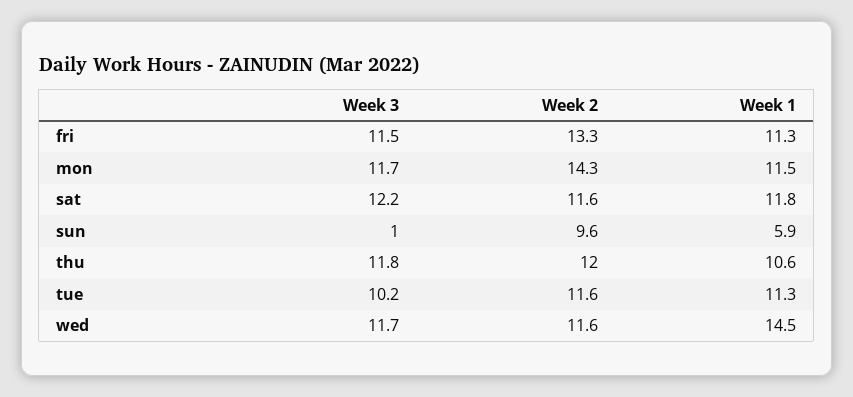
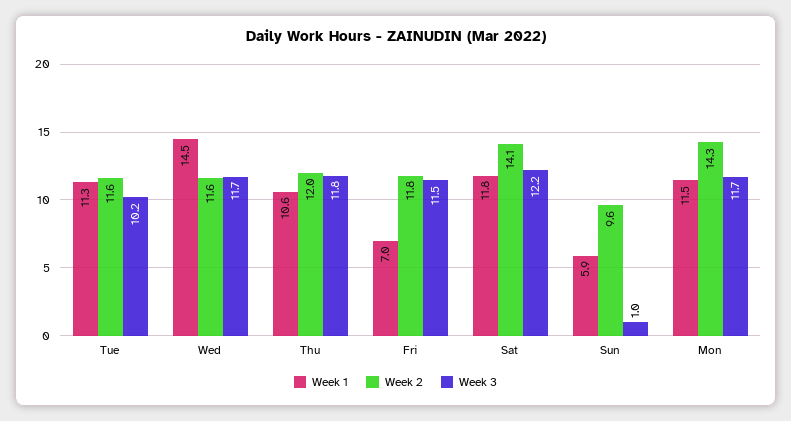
Week 2, fri: 13.3 -> 11.8
Week 1, fri: 11.3 -> 7
Week 2, sat: 11.6 -> 14.1

